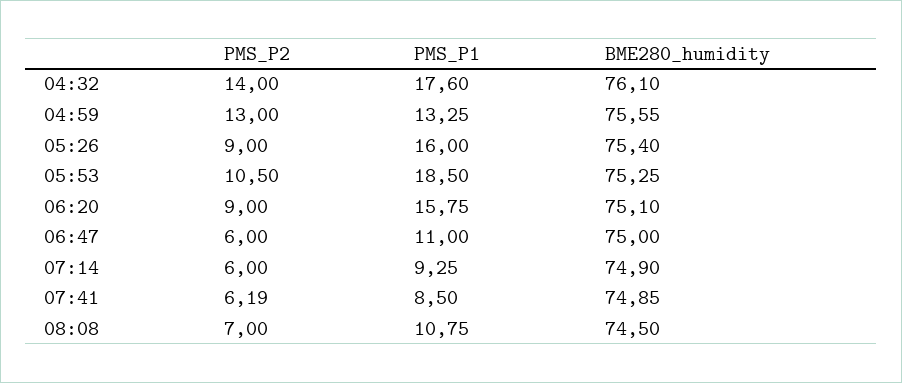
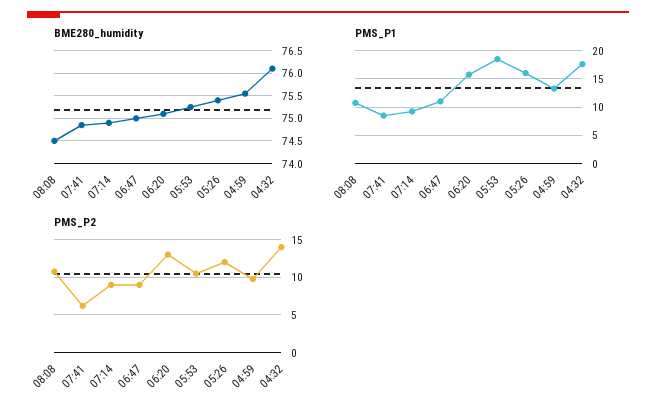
PMS_P2, 04:59: 13 -> 10
PMS_P2, 05:26: 9 -> 12
PMS_P2, 06:20: 9 -> 13
PMS_P2, 06:47: 6 -> 9
PMS_P2, 07:14: 6 -> 9
PMS_P2, 08:08: 7 -> 11

